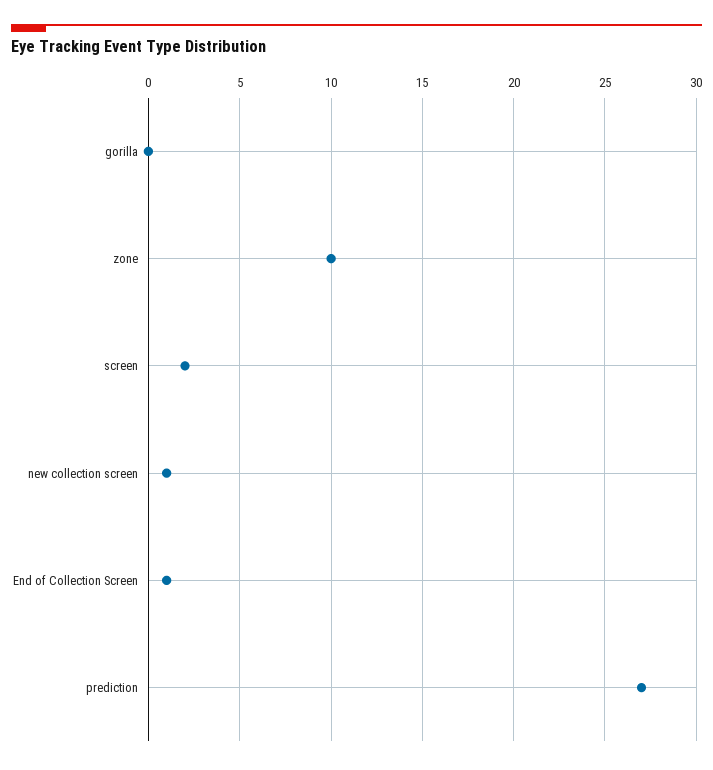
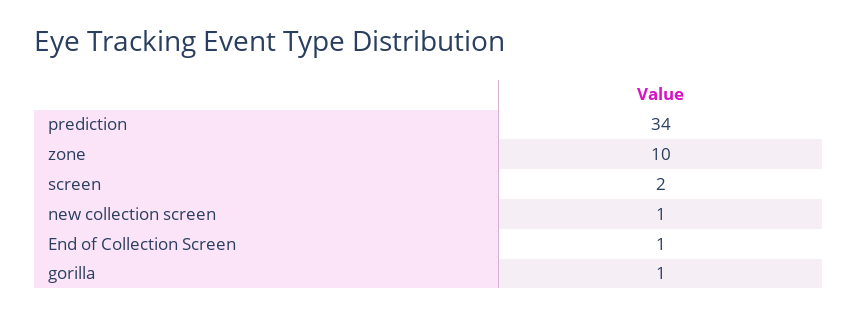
gorilla: 0 -> 1
prediction: 27 -> 34

